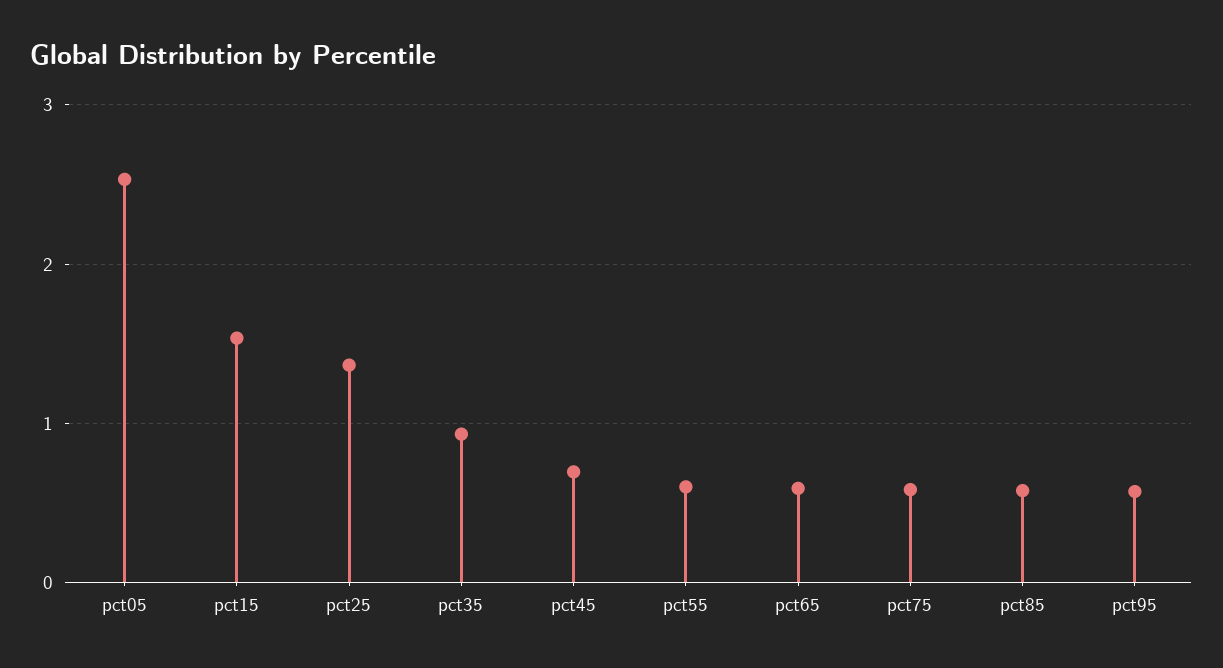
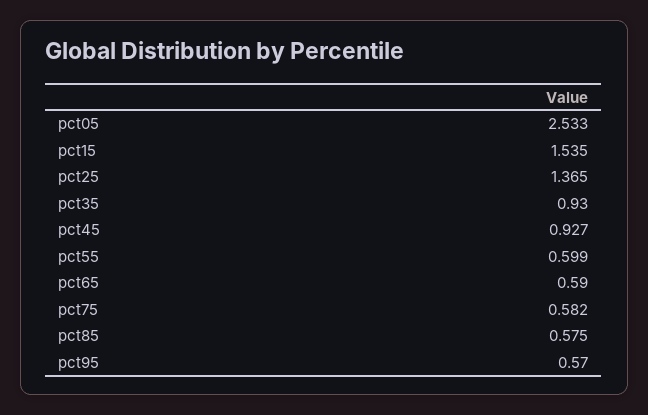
pct45: 0.7 -> 0.927

